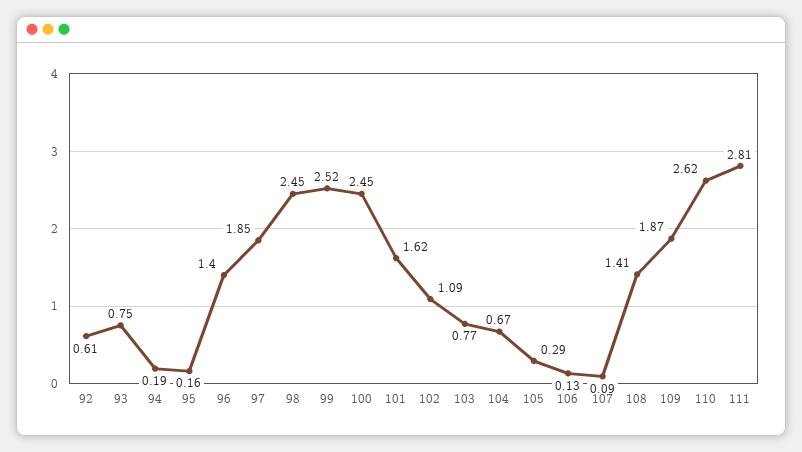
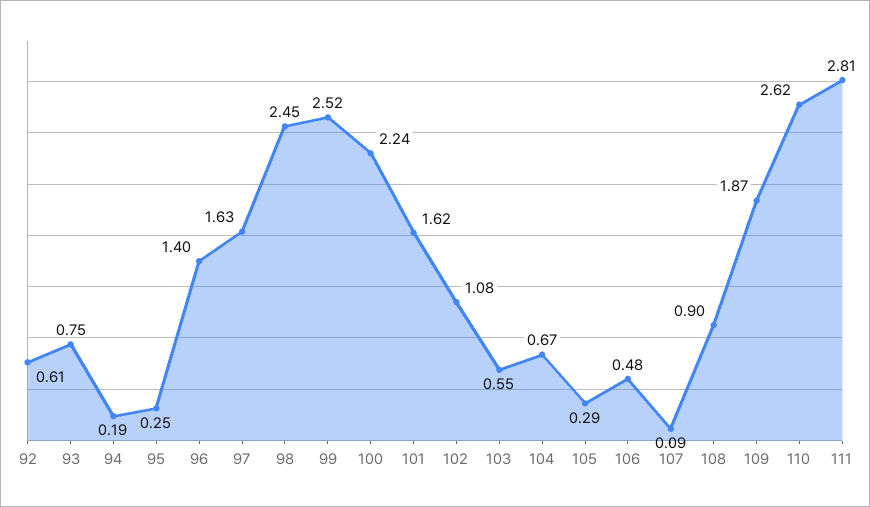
95: 0.16 -> 0.25
97: 1.85 -> 1.63
100: 2.45 -> 2.24
102: 1.09 -> 1.08
103: 0.77 -> 0.55
106: 0.13 -> 0.48
108: 1.41 -> 0.9

